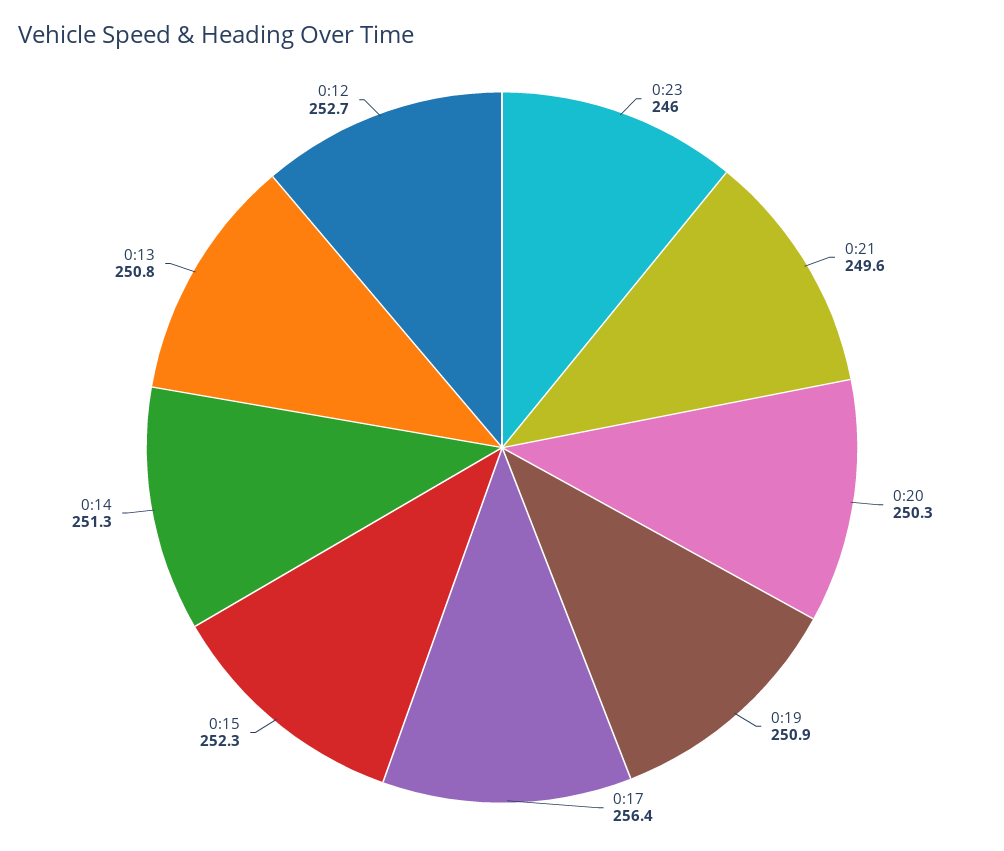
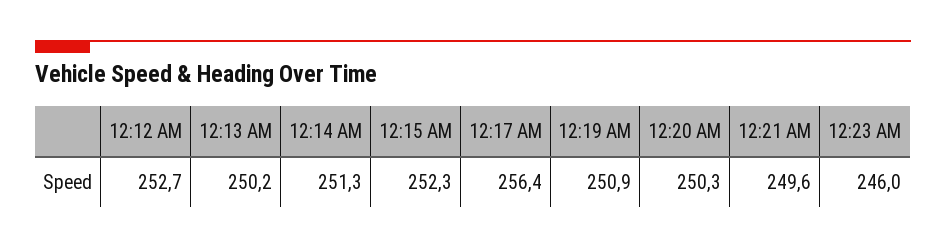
0:13: 250.8 -> 250.2

